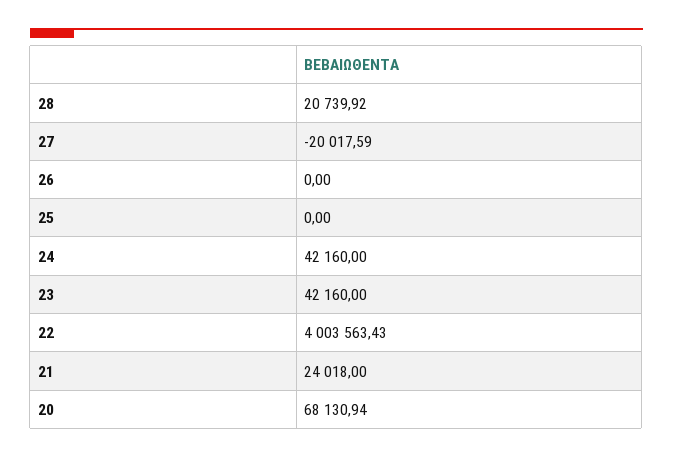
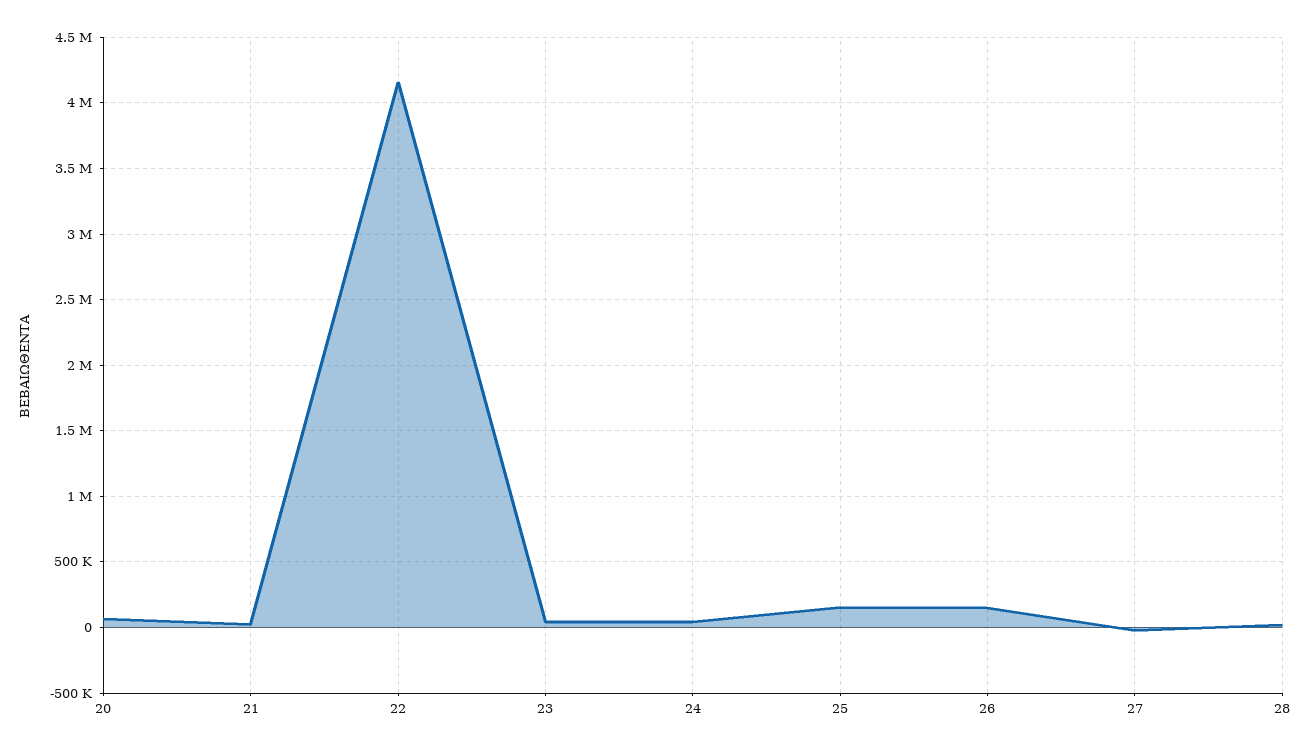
26: 0 -> 150000
25: 0 -> 150000
22: 4003563.43 -> 4150000

